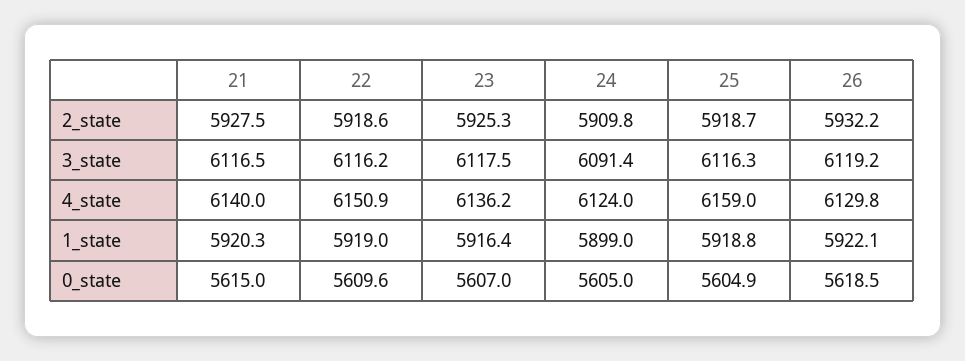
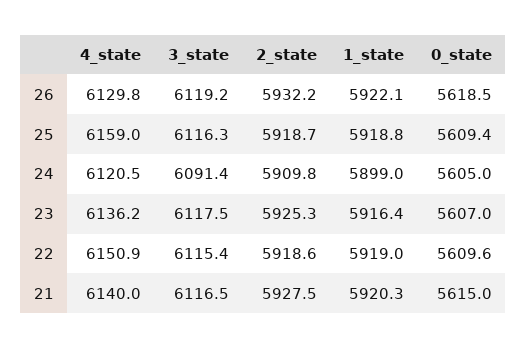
22, 3_state: 6116.2 -> 6115.4
24, 4_state: 6124 -> 6120.5
25, 0_state: 5604.9 -> 5609.4

